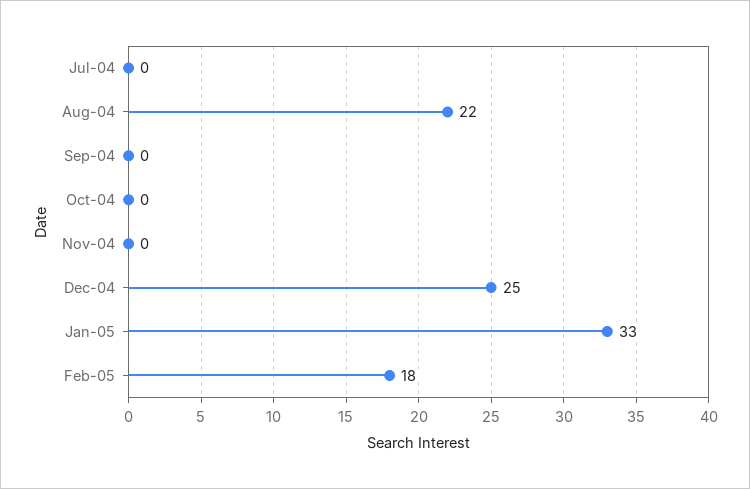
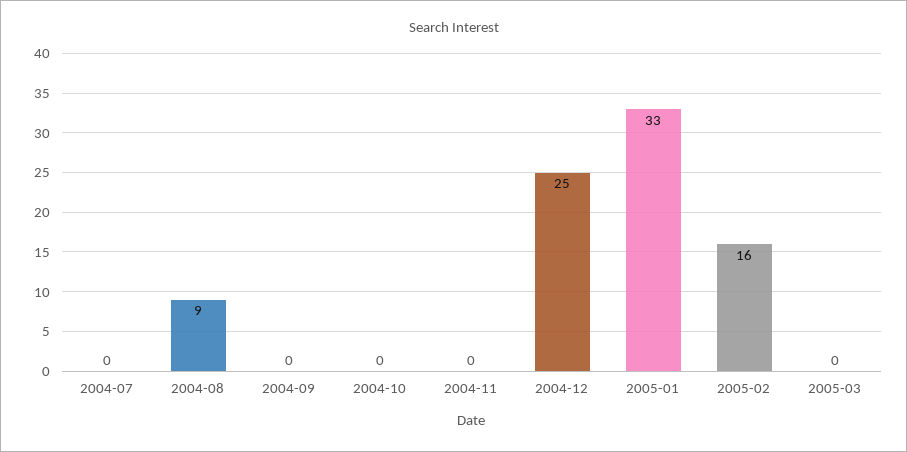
Aug-04: 22 -> 9
Feb-05: 18 -> 16
2005-03: none -> 0

